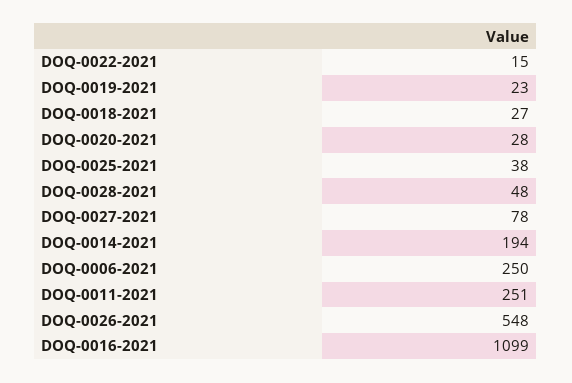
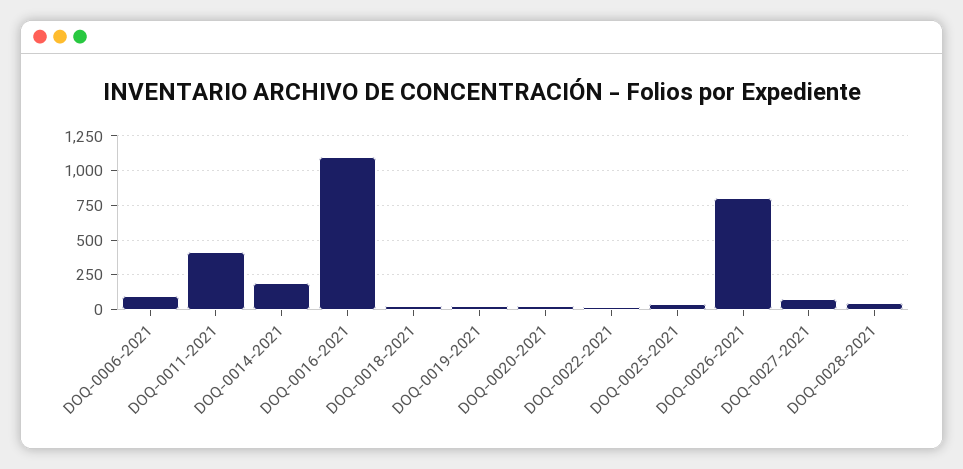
DOQ-0006-2021: 250 -> 100
DOQ-0011-2021: 251 -> 400
DOQ-0026-2021: 548 -> 800

